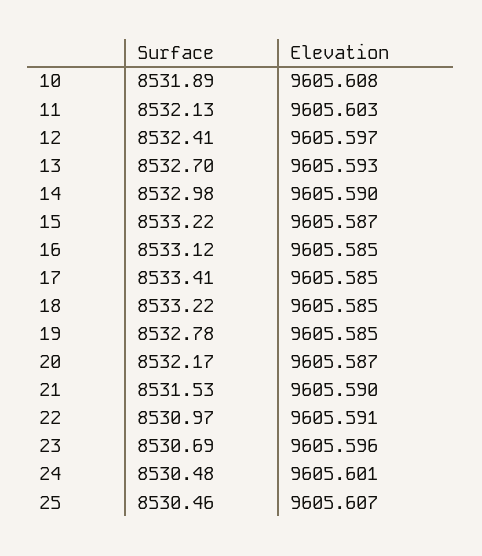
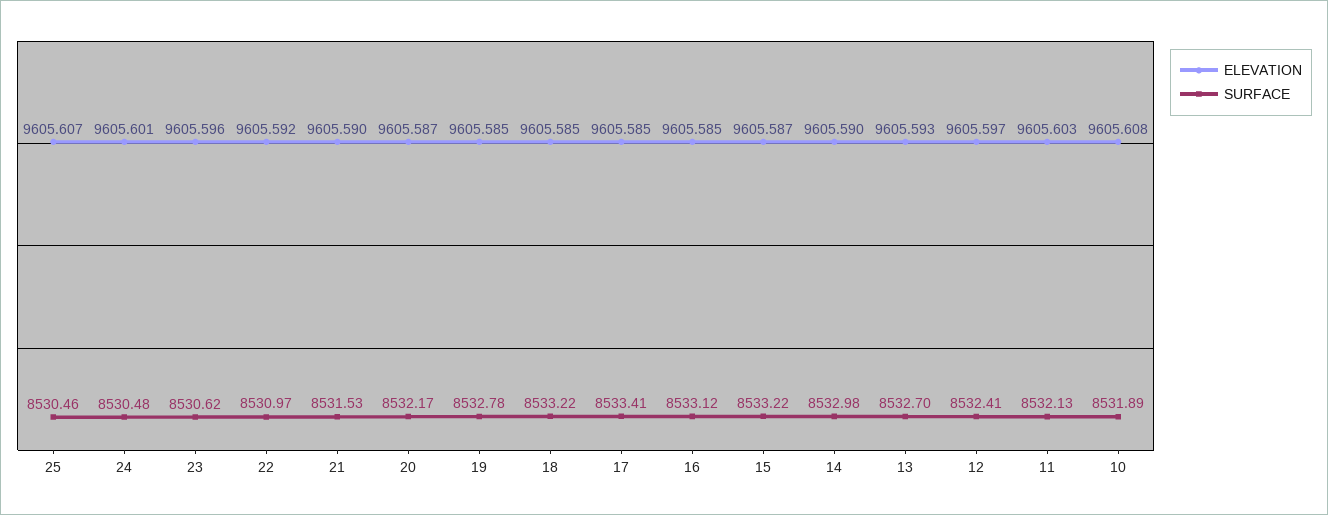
Elevation, 22: 9605.591 -> 9605.592
Surface, 23: 8530.69 -> 8530.62

